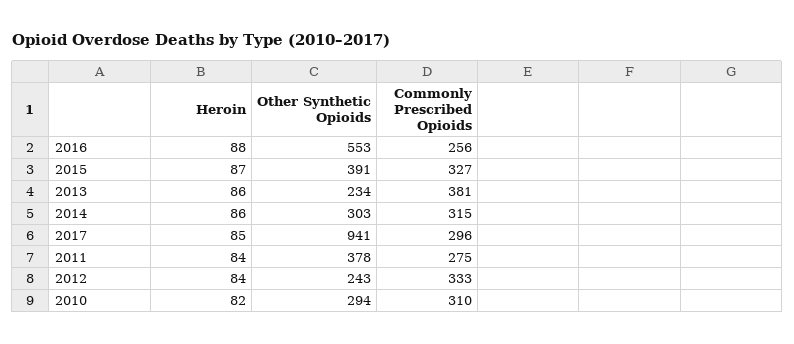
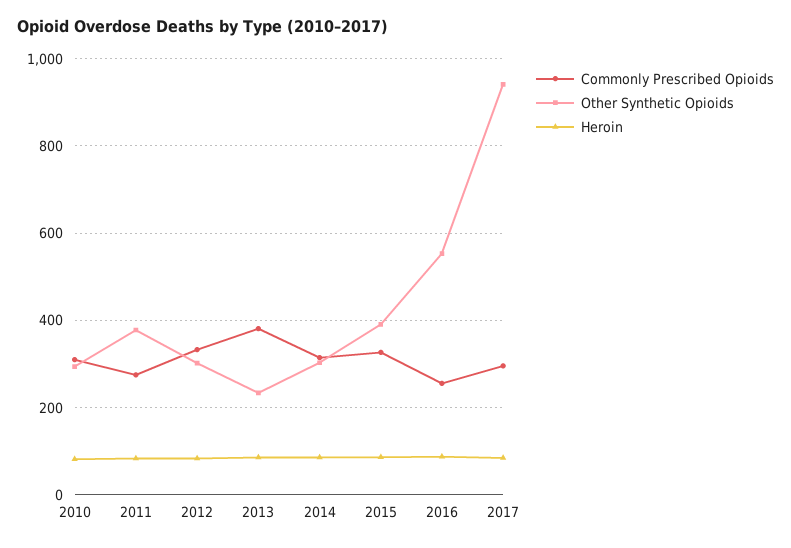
Other Synthetic Opioids, 2012: 243 -> 300

